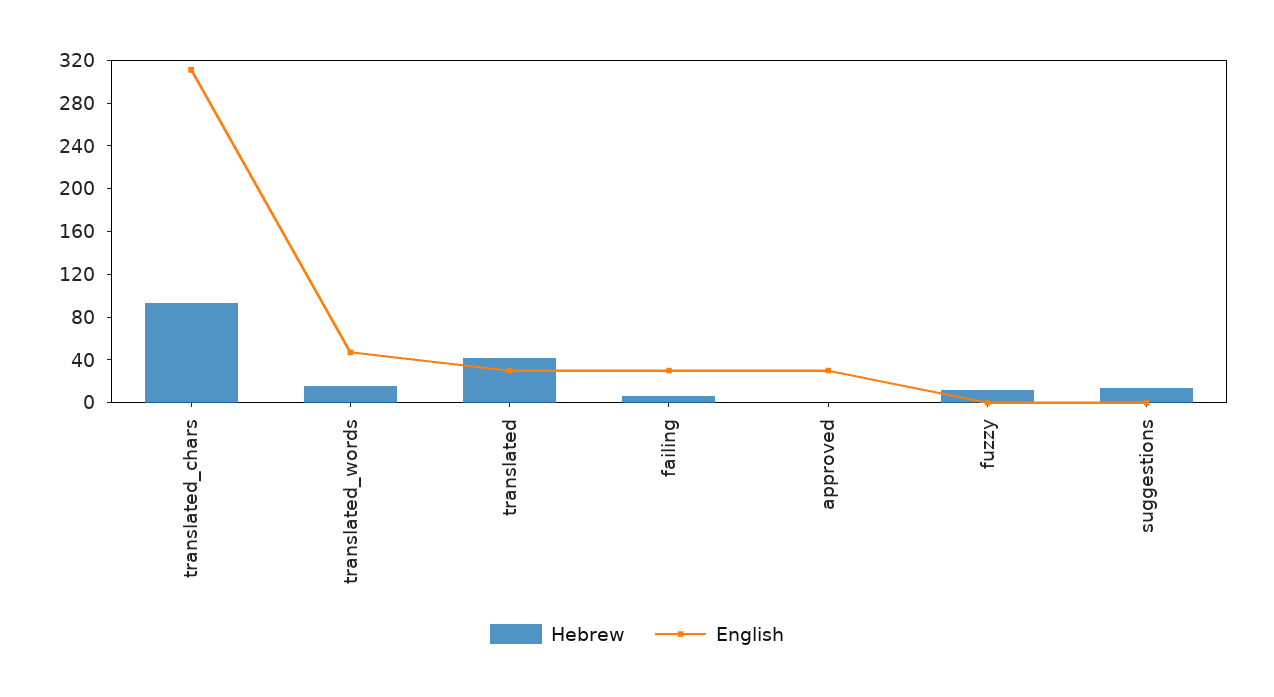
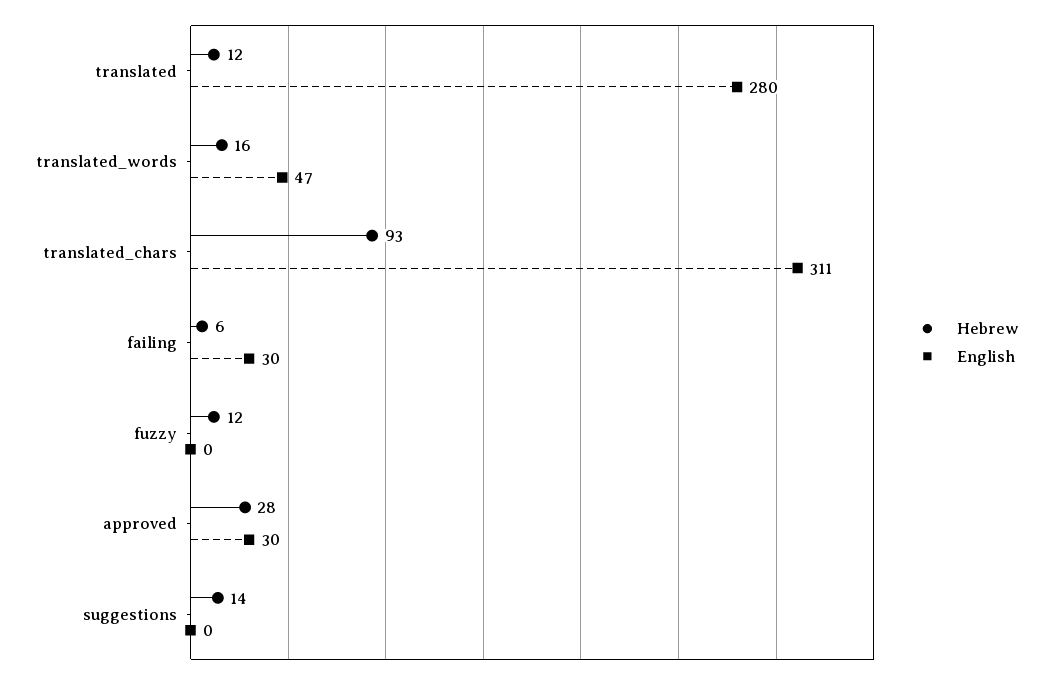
Hebrew, translated: 40 -> 12
English, translated: 30 -> 280
Hebrew, approved: 0 -> 28

